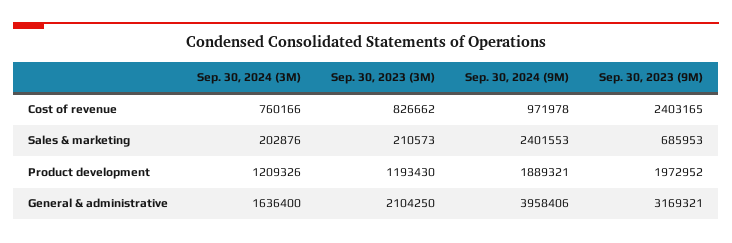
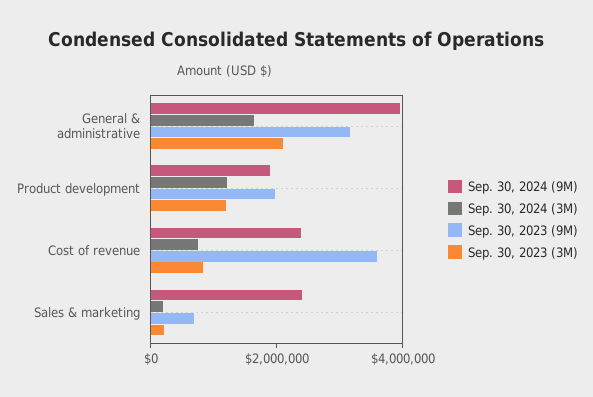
Sep. 30, 2024 (9M), Cost of revenue: 971978 -> 2500000
Sep. 30, 2023 (9M), Cost of revenue: 2403165 -> 3500000

